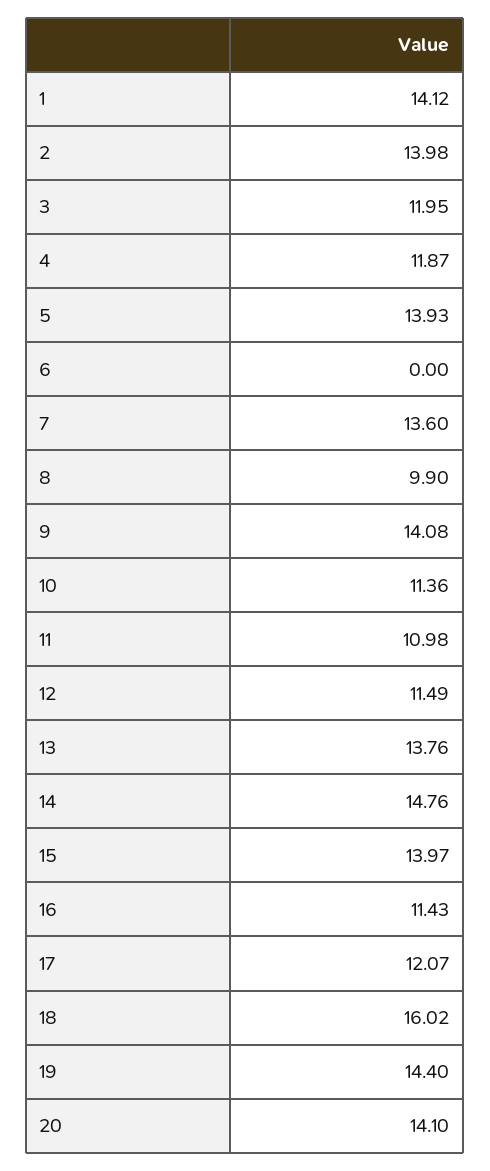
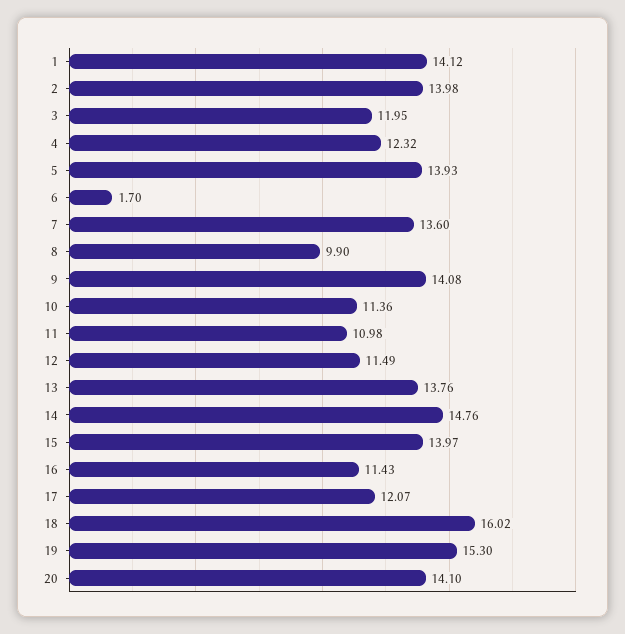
4: 11.87 -> 12.32
6: 0 -> 1.7
19: 14.4 -> 15.3

